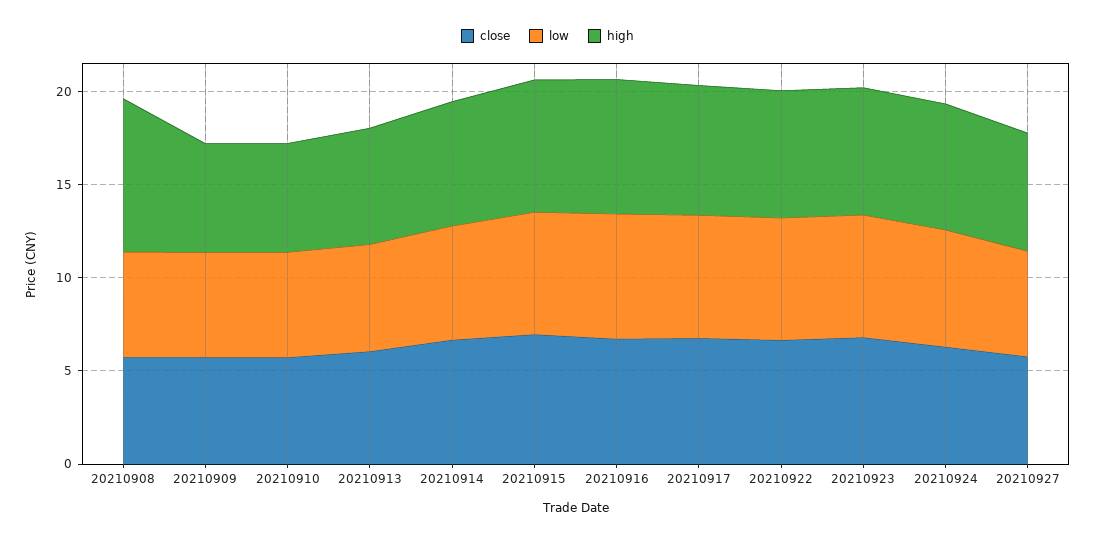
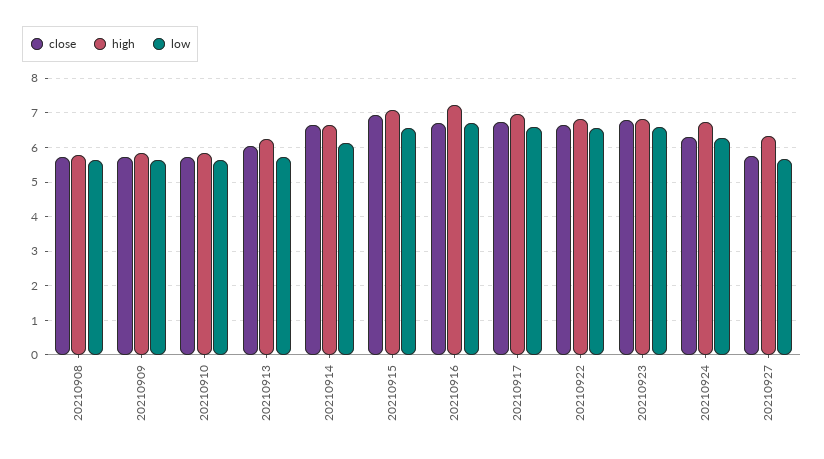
high, 20210908: 8 -> 5.8

